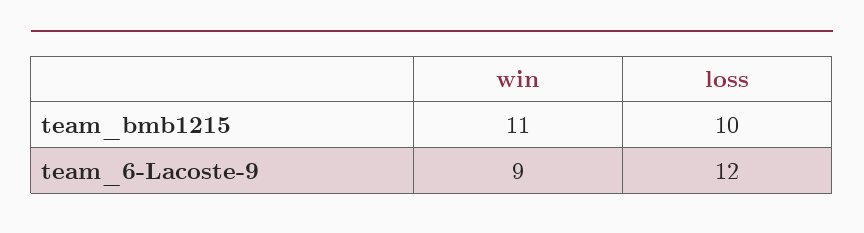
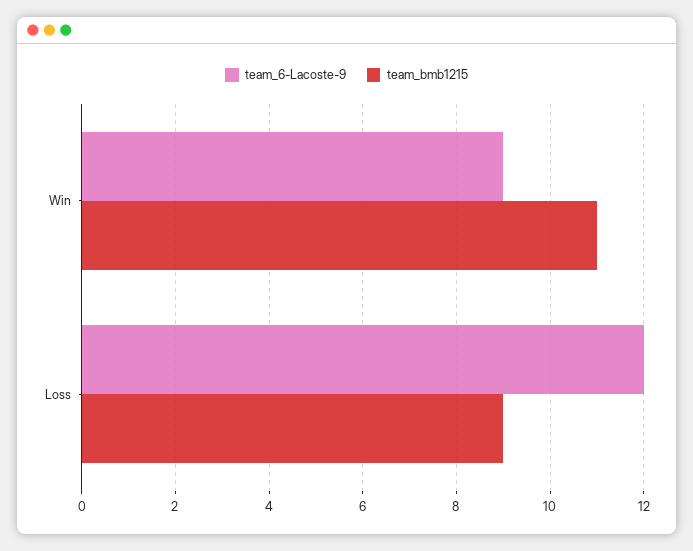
team_bmb1215, loss: 10 -> 9

